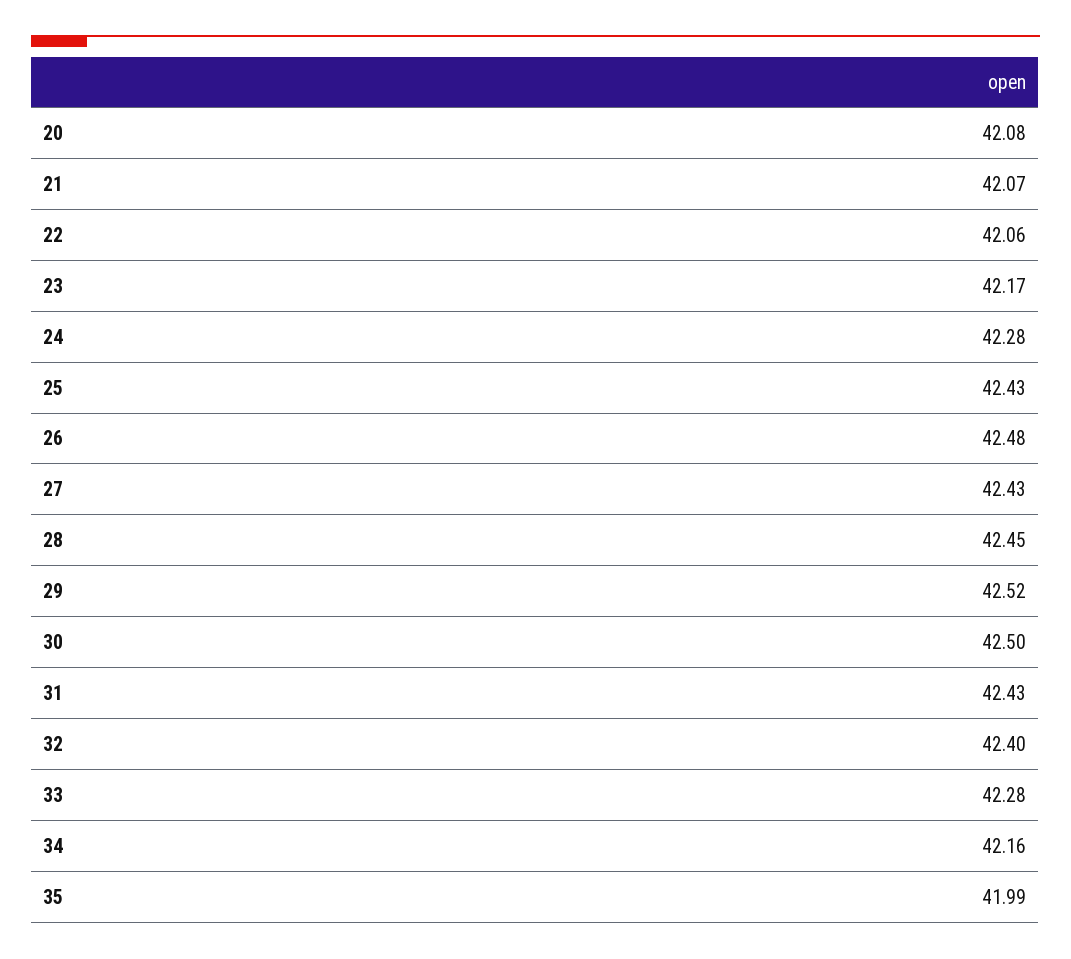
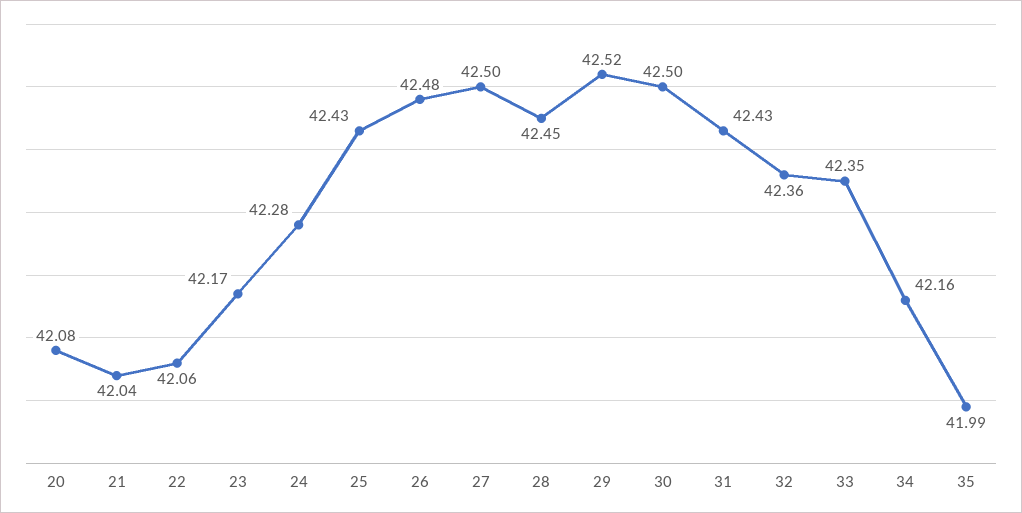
21: 42.07 -> 42.04
27: 42.43 -> 42.5
32: 42.4 -> 42.36
33: 42.28 -> 42.35

